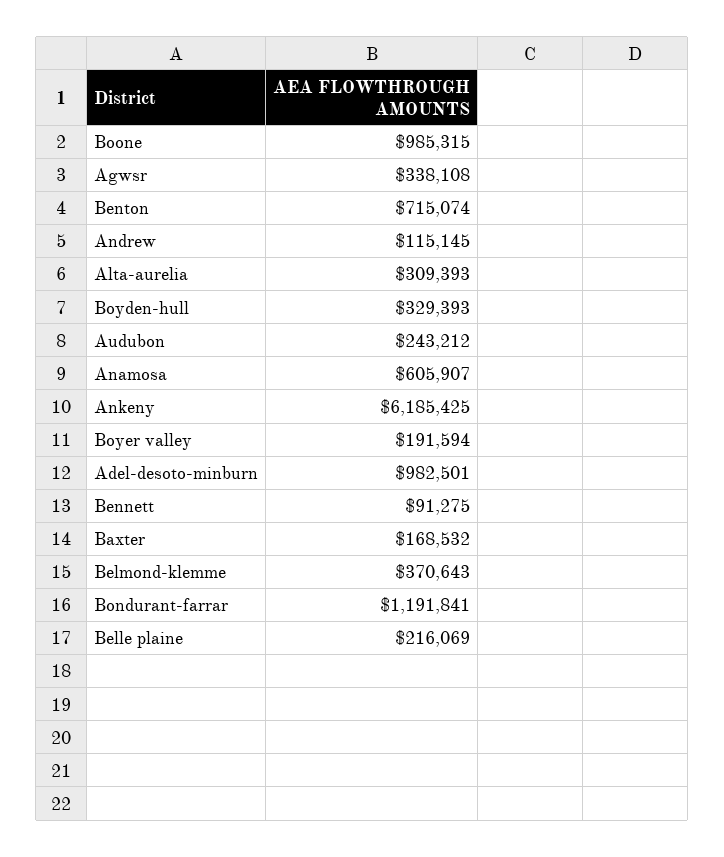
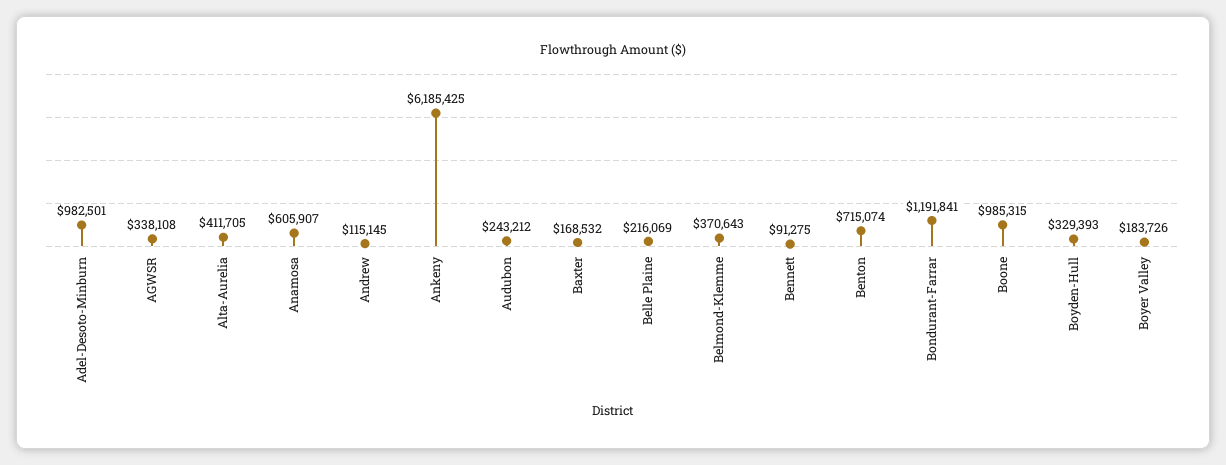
Alta-aurelia: 309393 -> 411705
Boyer valley: 191594 -> 183726

